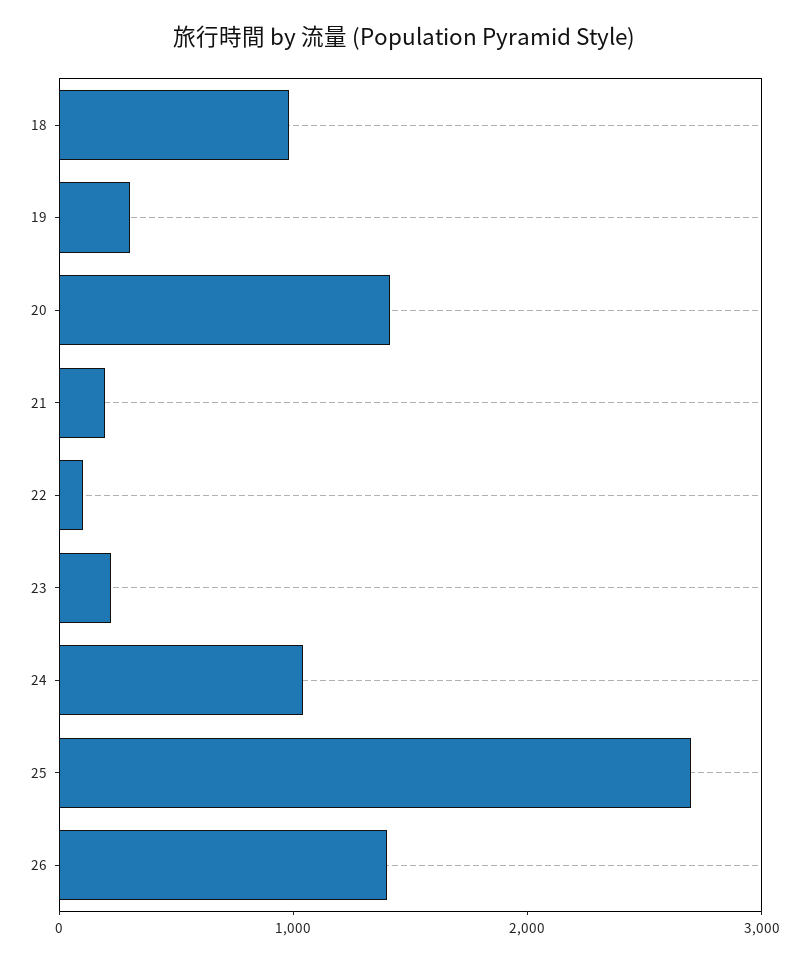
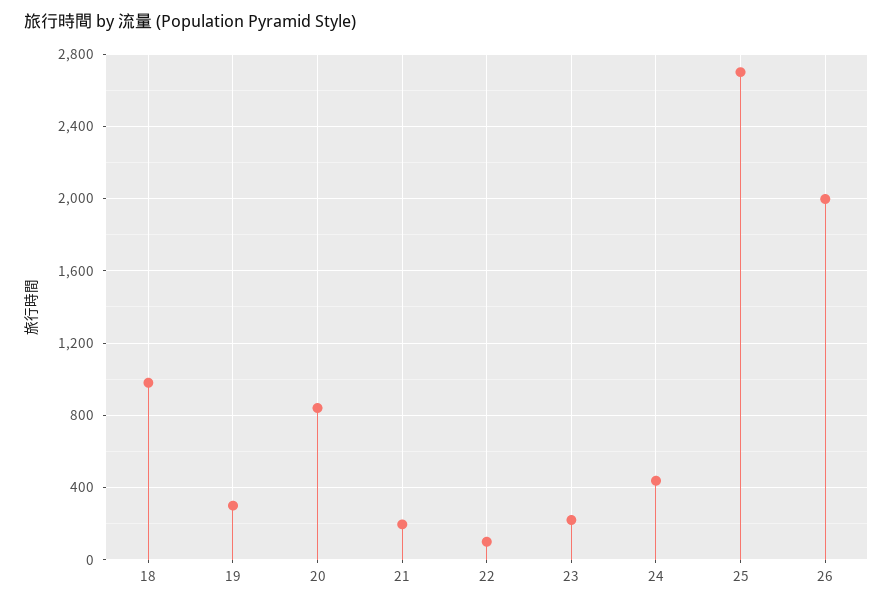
20: 1400 -> 850
24: 1000 -> 450
26: 1400 -> 2000

